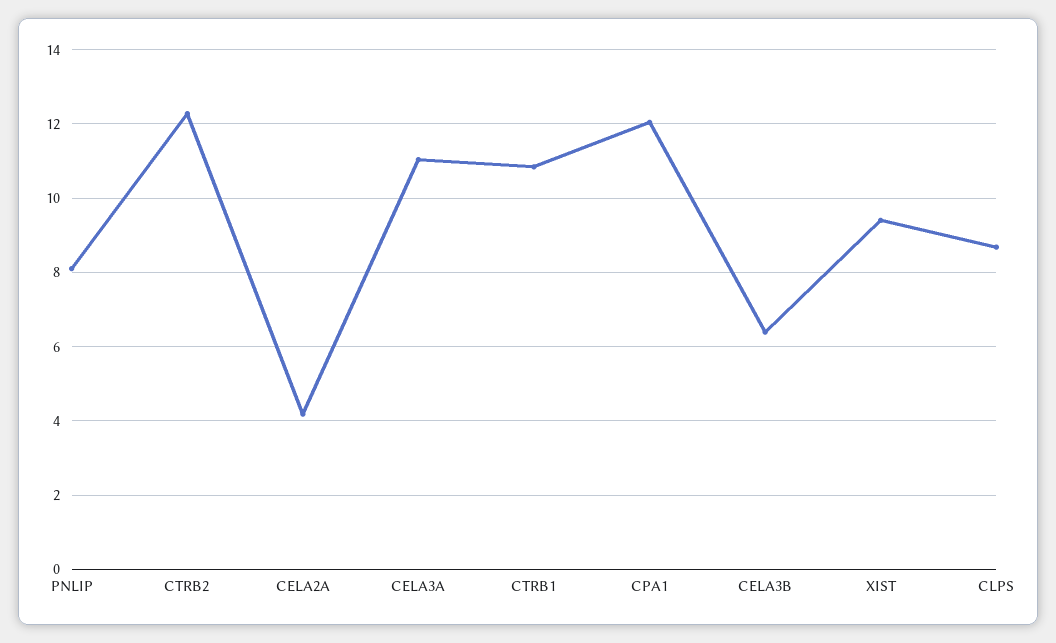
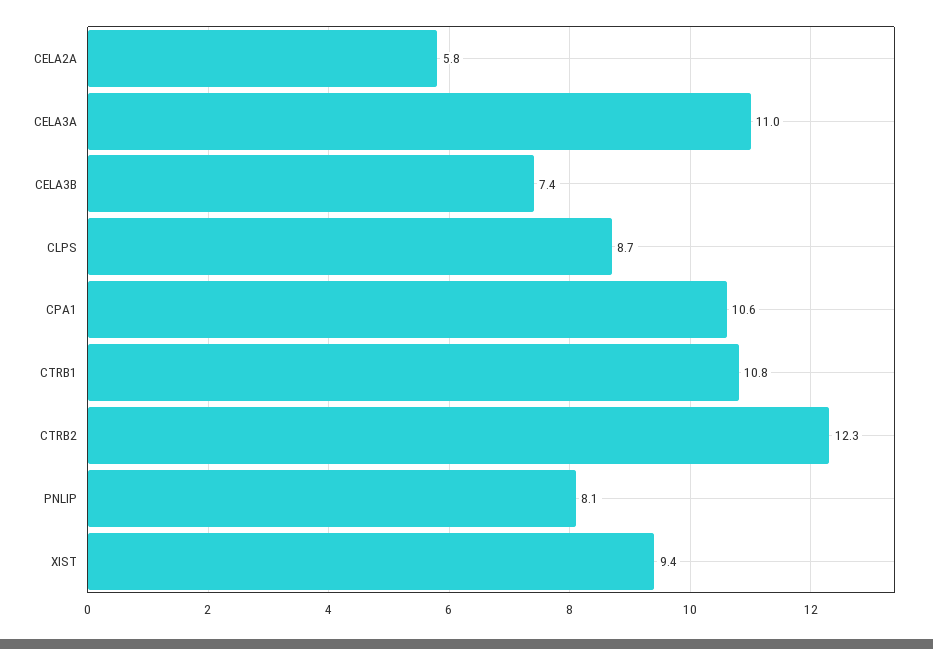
CELA2A: 4.2 -> 5.8
CPA1: 12 -> 10.6
CELA3B: 6.4 -> 7.4

